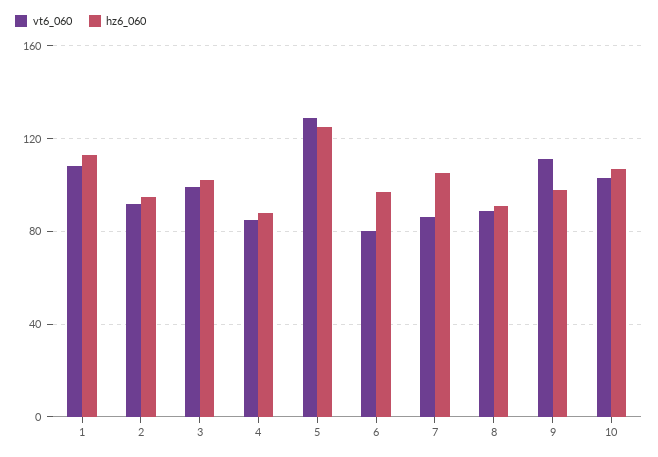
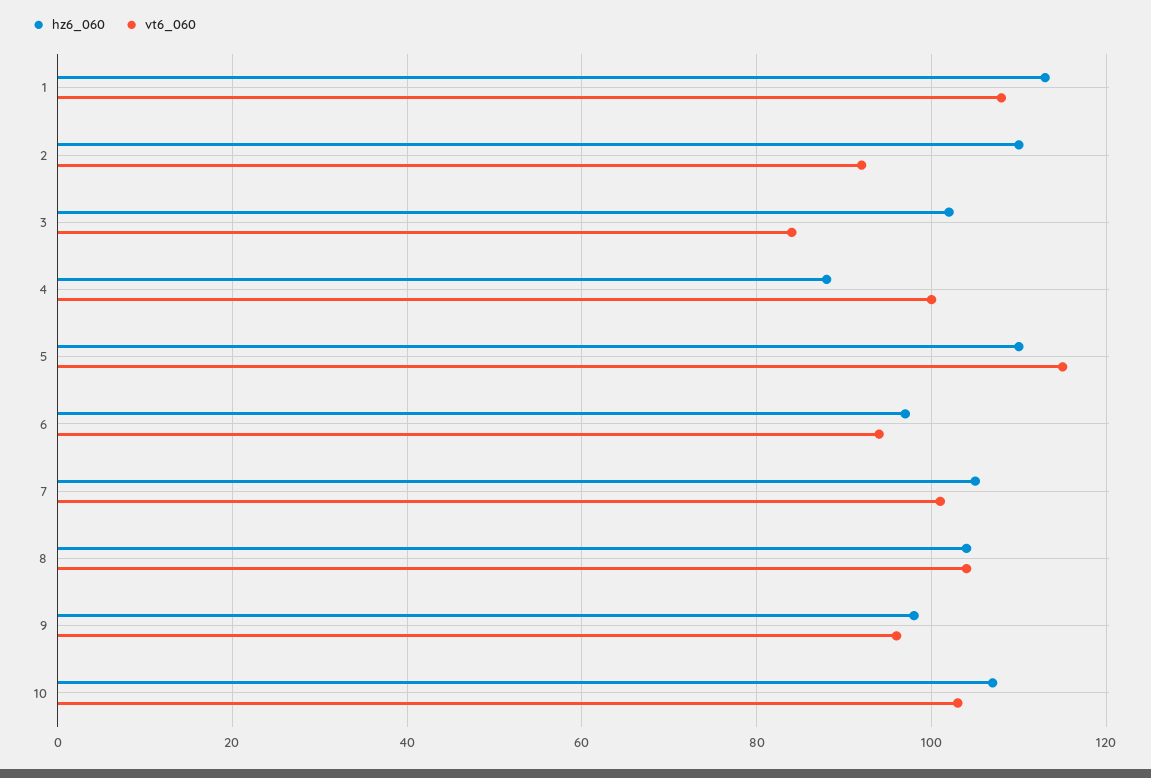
hz6_060, 2: 95 -> 110
vt6_060, 3: 100 -> 85
vt6_060, 4: 85 -> 100
vt6_060, 5: 130 -> 115
hz6_060, 5: 125 -> 110
vt6_060, 6: 80 -> 95
vt6_060, 7: 85 -> 100
vt6_060, 8: 90 -> 105
hz6_060, 8: 90 -> 105
vt6_060, 9: 110 -> 95

